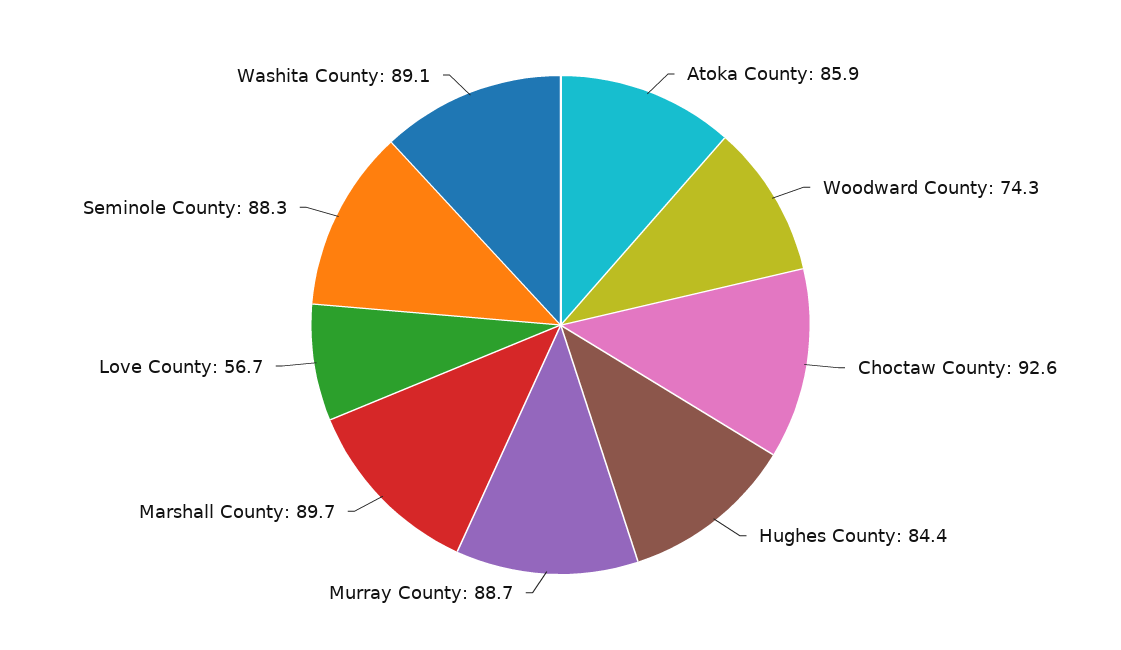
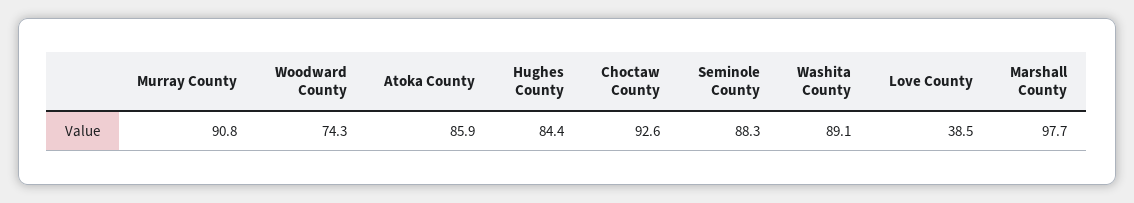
Murray County: 88.7 -> 90.8
Marshall County: 89.7 -> 97.7
Love County: 56.7 -> 38.5

